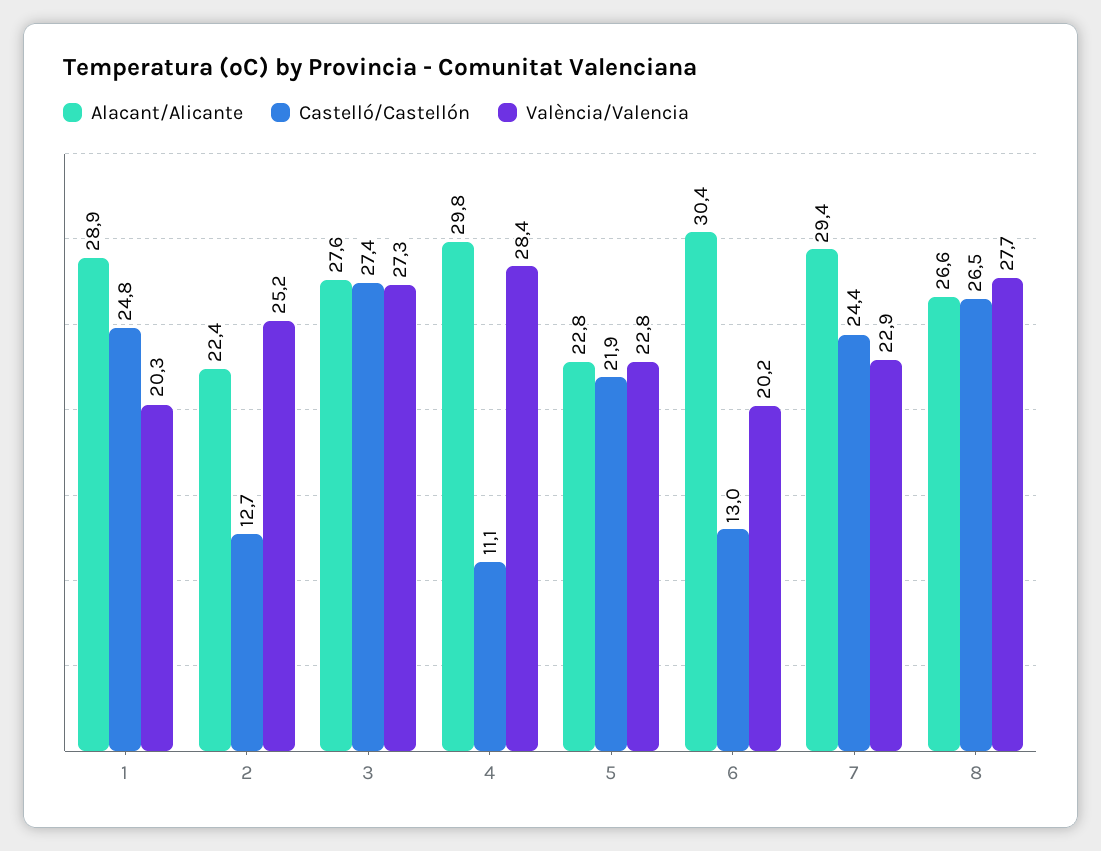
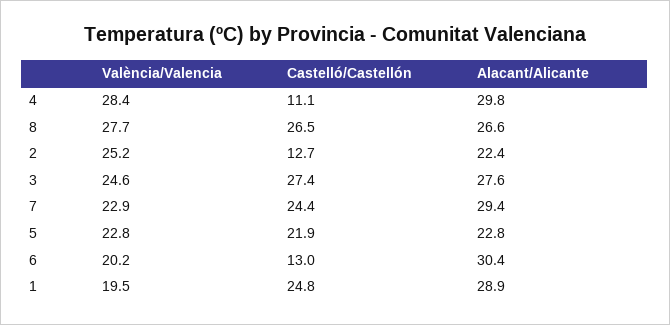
València/Valencia, 1: 20.3 -> 19.5
València/Valencia, 3: 27.3 -> 24.6

